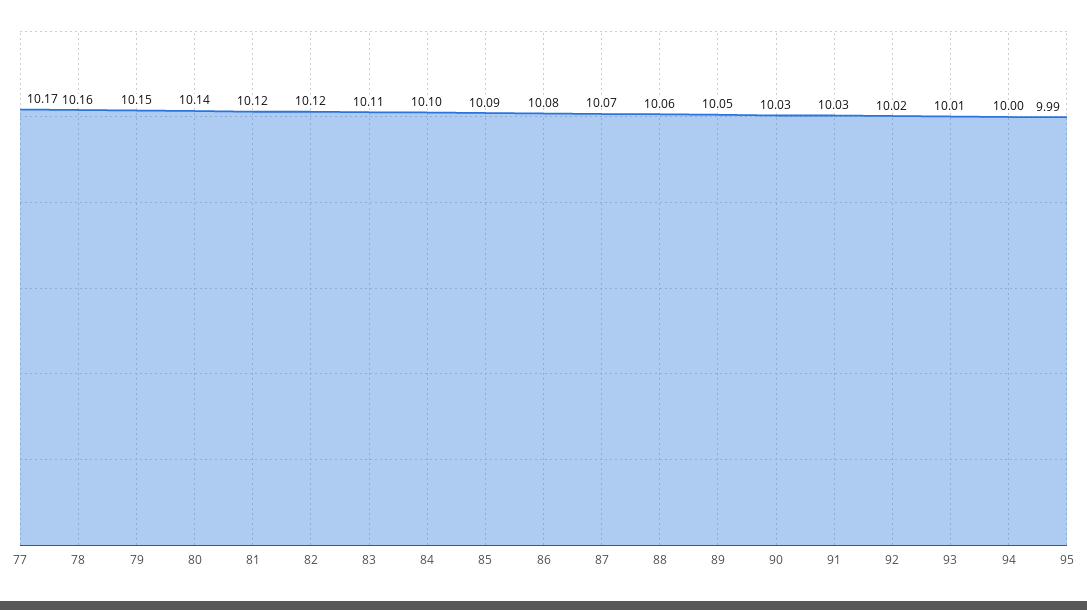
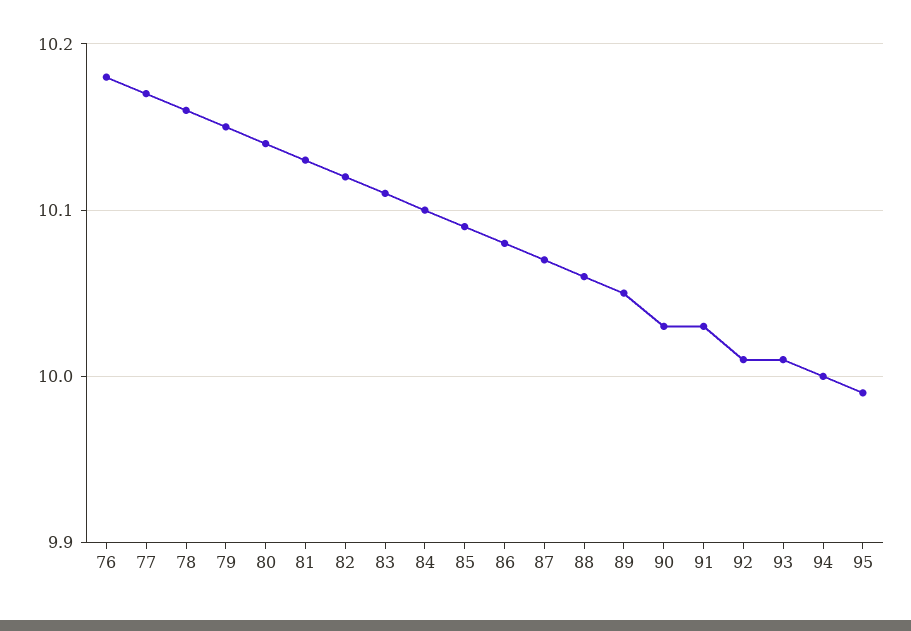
81: 10.12 -> 10.13
92: 10.02 -> 10.01
76: none -> 10.18

